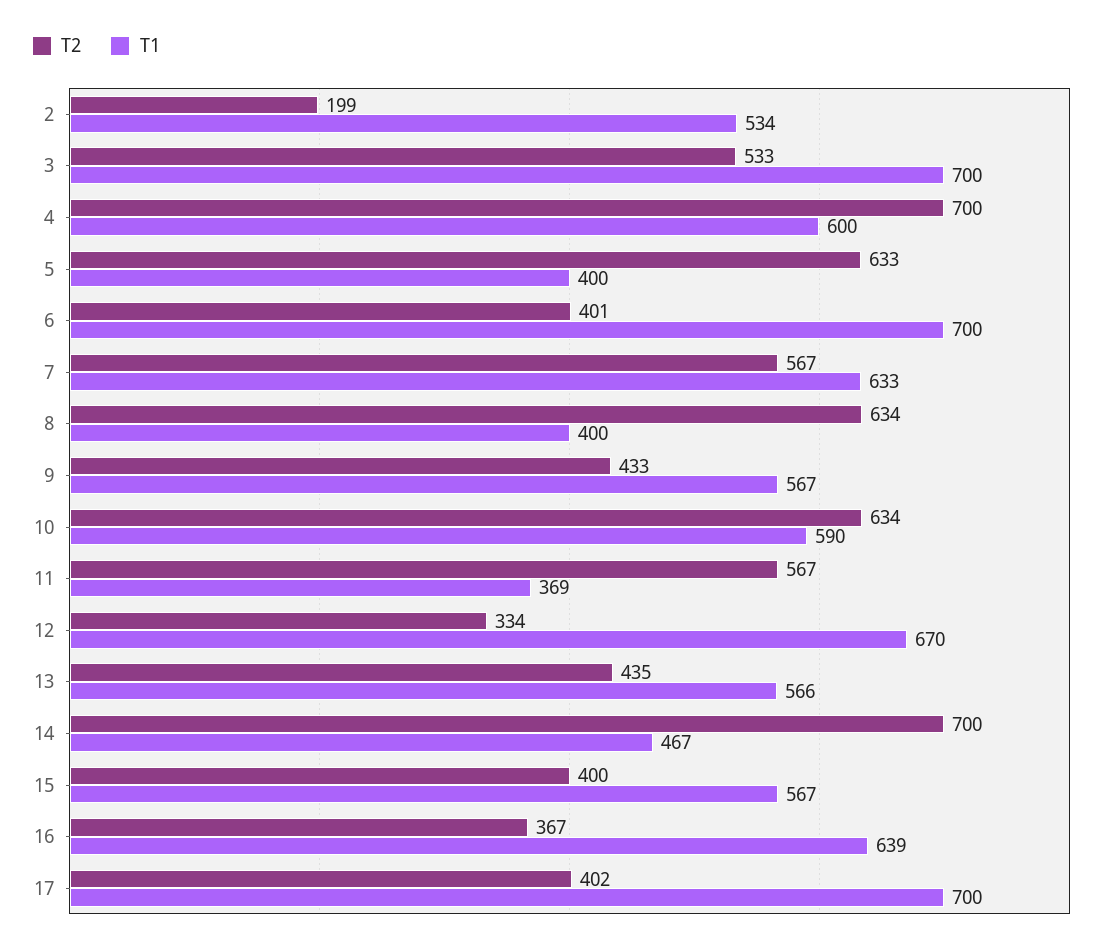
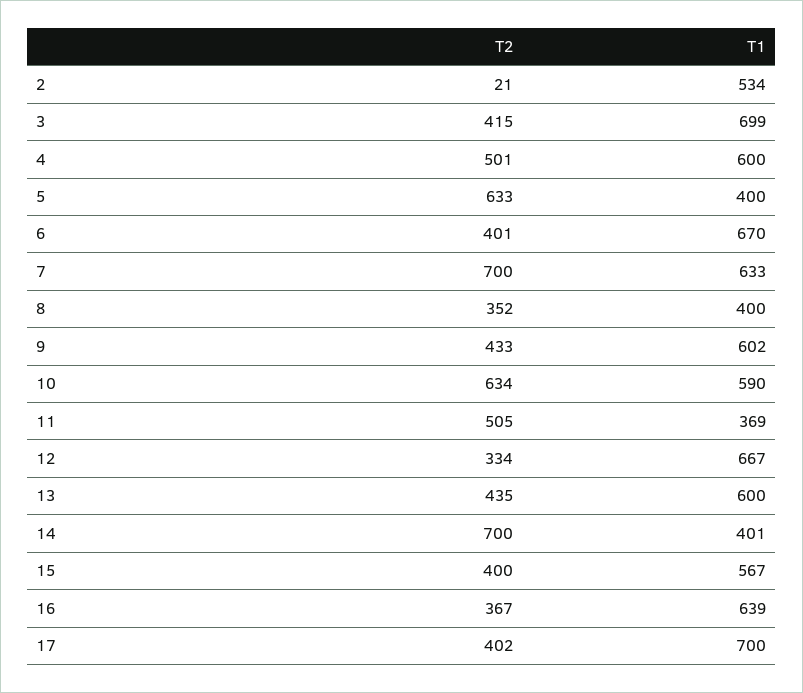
T2, 2: 199 -> 21
T2, 3: 533 -> 415
T1, 3: 700 -> 699
T2, 4: 700 -> 501
T1, 6: 700 -> 670
T2, 7: 567 -> 700
T2, 8: 634 -> 352
T1, 9: 567 -> 602
T2, 11: 567 -> 505
T1, 12: 670 -> 667
T1, 13: 566 -> 600
T1, 14: 467 -> 401

